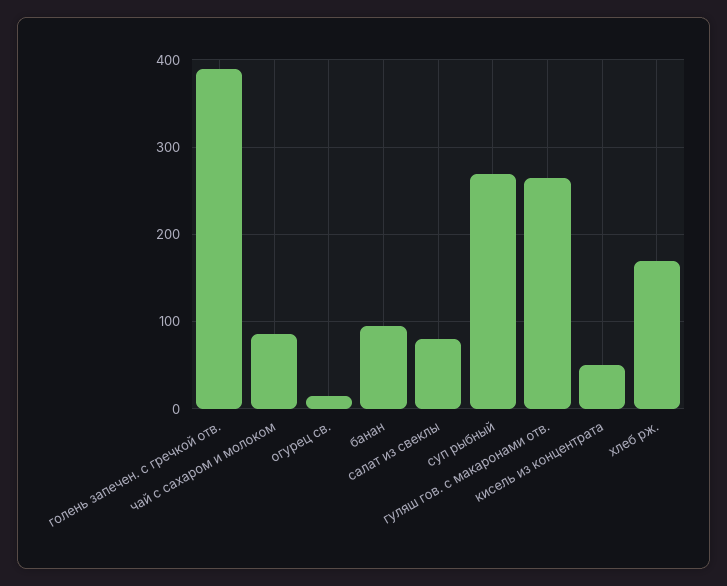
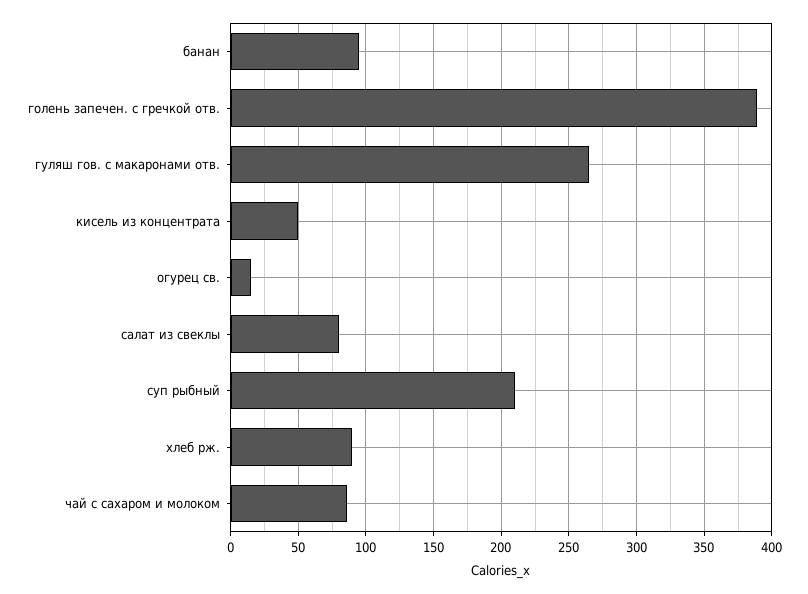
суп рыбный: 270 -> 210
хлеб рж.: 170 -> 90

